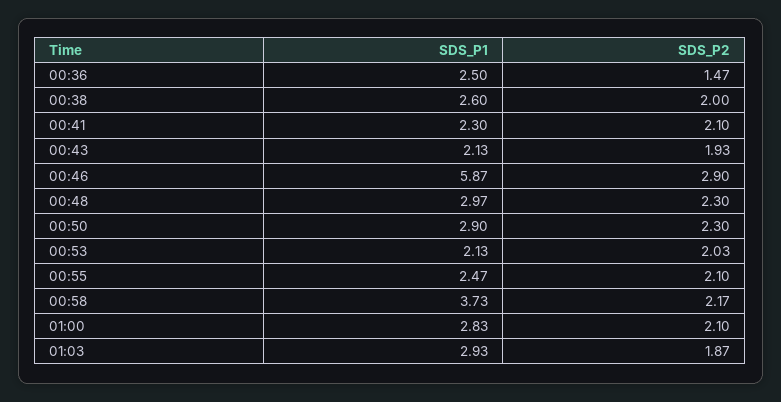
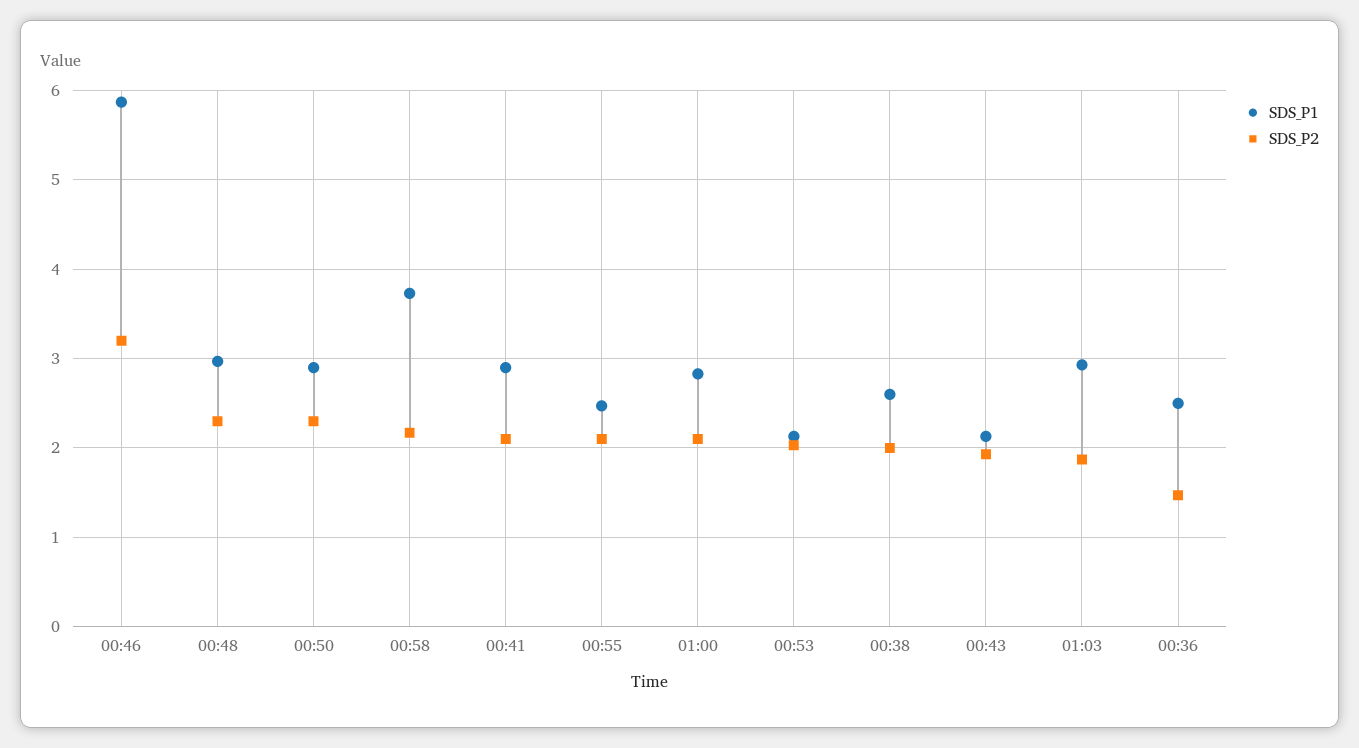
SDS_P1, 00:41: 2.3 -> 2.9
SDS_P2, 00:46: 2.9 -> 3.2

